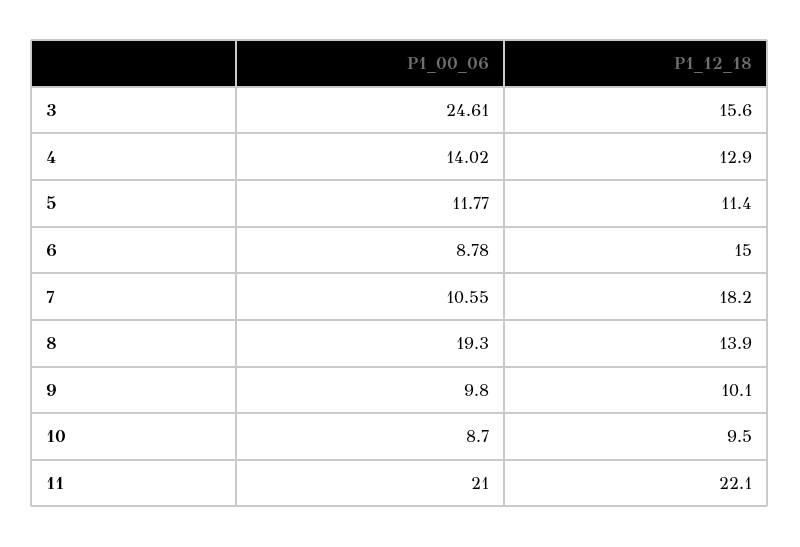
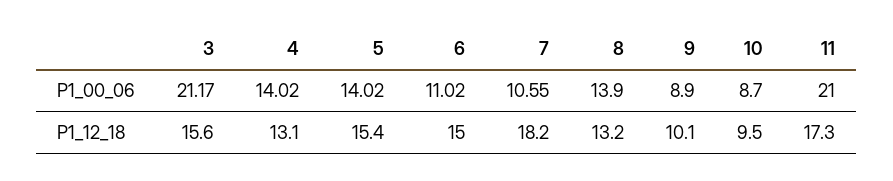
P1_00_06, 3: 24.61 -> 21.17
P1_12_18, 4: 12.9 -> 13.1
P1_00_06, 5: 11.77 -> 14.02
P1_12_18, 5: 11.4 -> 15.4
P1_00_06, 6: 8.78 -> 11.02
P1_00_06, 8: 19.3 -> 13.9
P1_12_18, 8: 13.9 -> 13.2
P1_00_06, 9: 9.8 -> 8.9
P1_12_18, 11: 22.1 -> 17.3

